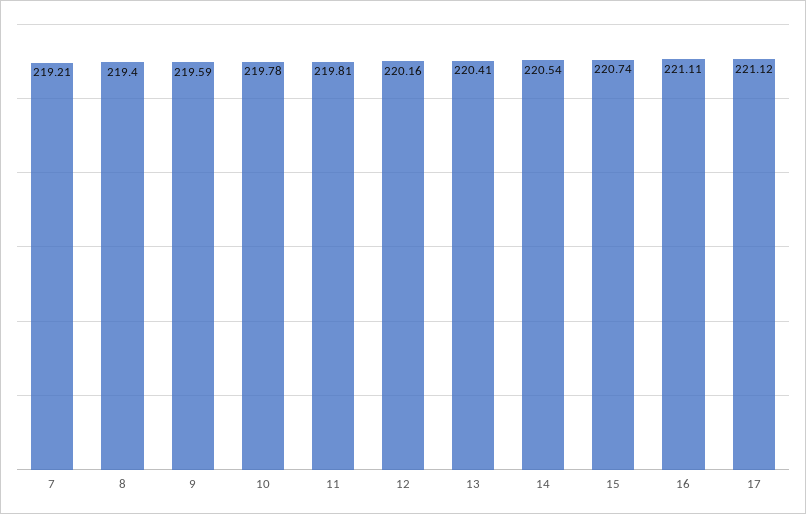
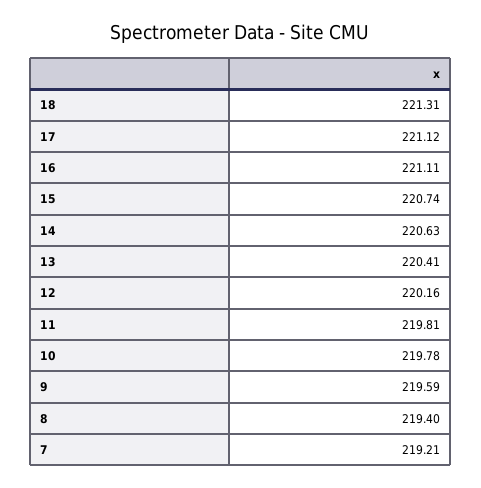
14: 220.54 -> 220.63
18: none -> 221.31

